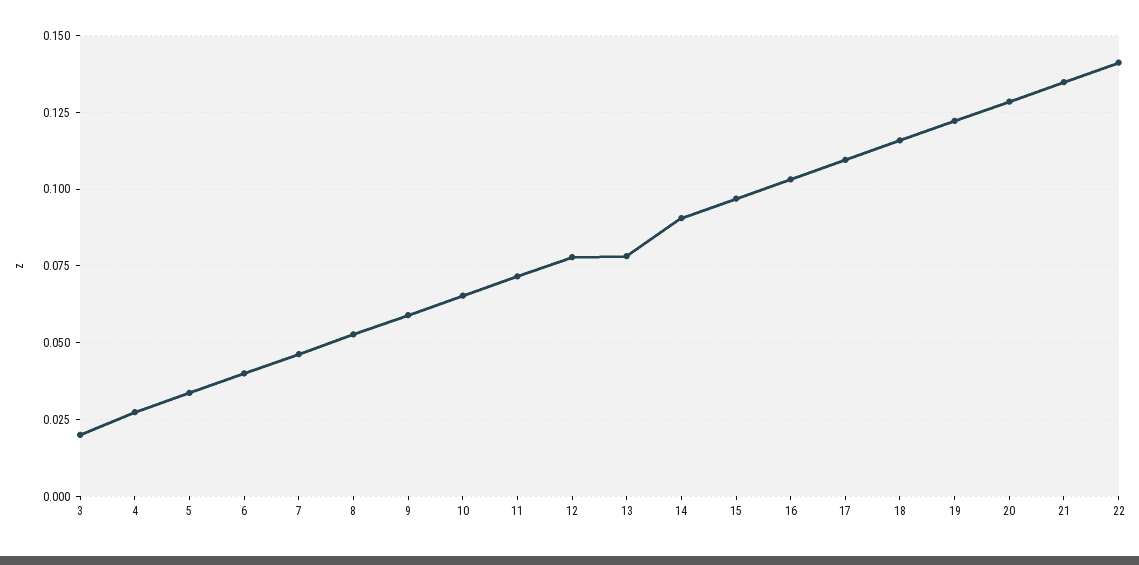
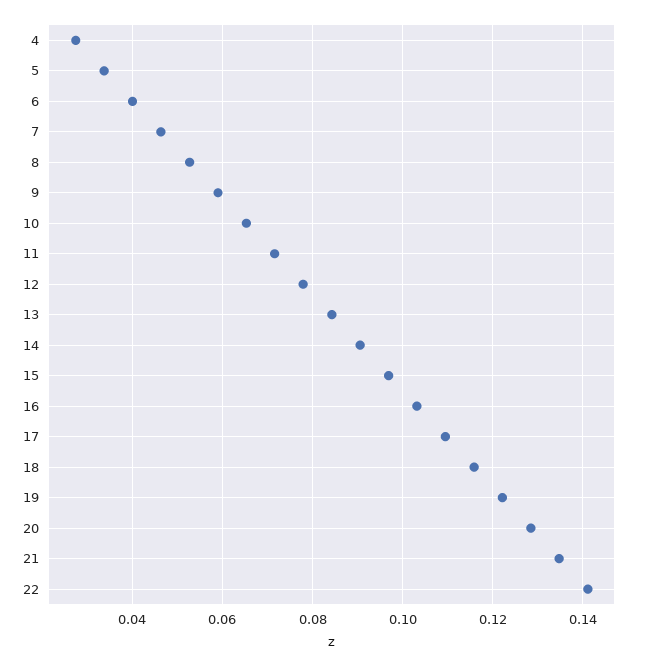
3: 0.02 -> none
13: 0.0775 -> 0.084

